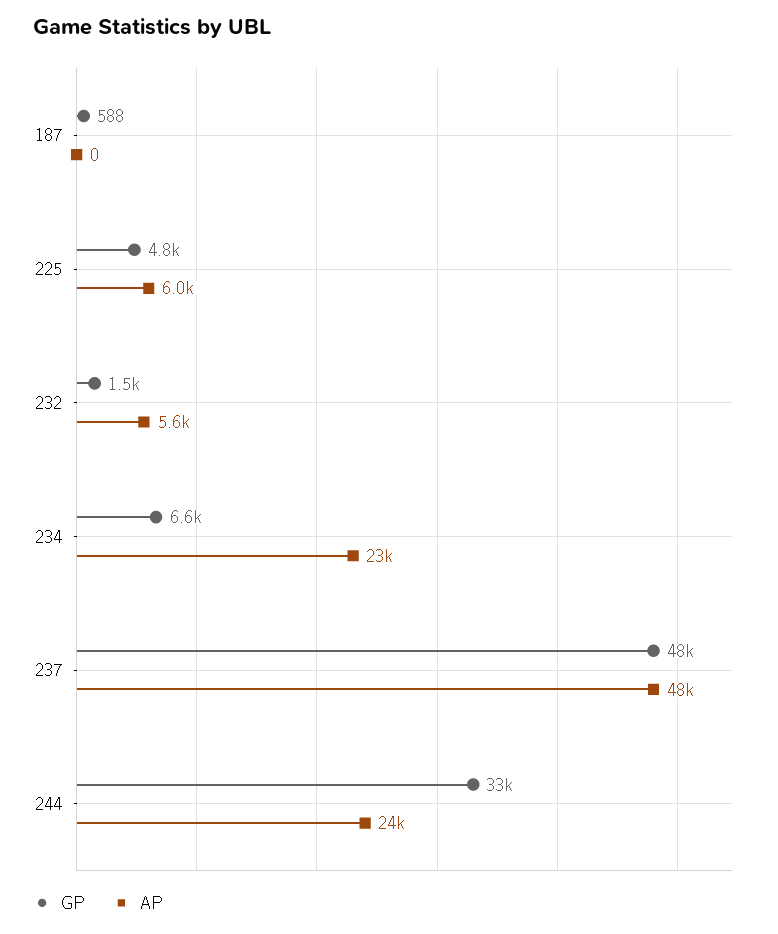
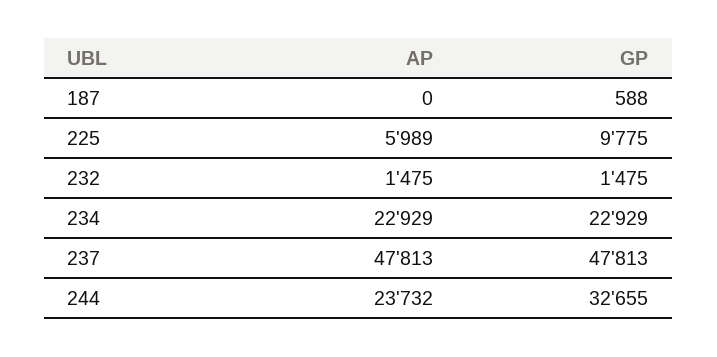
GP, 225: 4800 -> 9775
AP, 232: 5600 -> 1475
GP, 234: 6600 -> 22929

